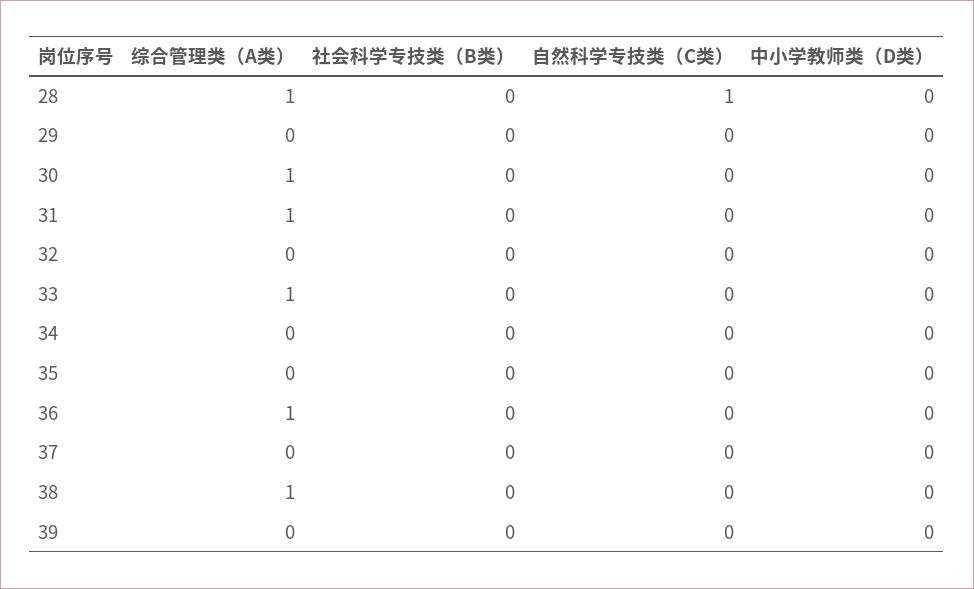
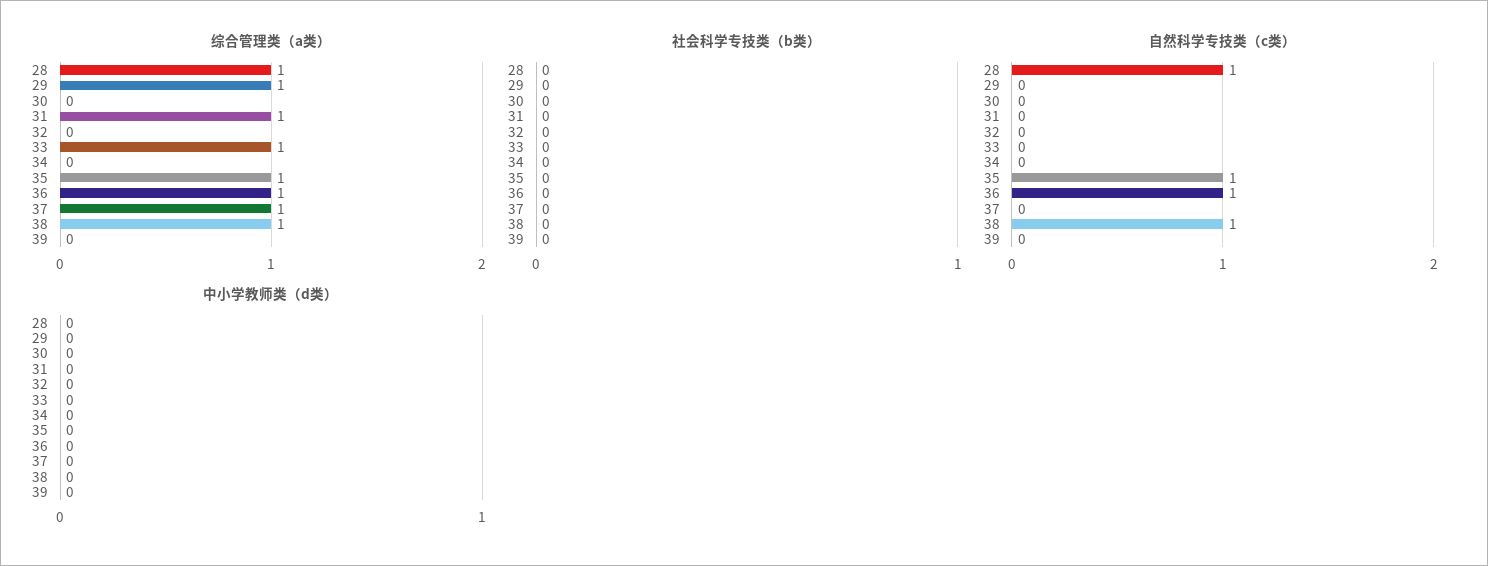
综合管理类（A类）, 29: 0 -> 1
综合管理类（A类）, 30: 1 -> 0
综合管理类（A类）, 35: 0 -> 1
自然科学专技类（C类）, 35: 0 -> 1
自然科学专技类（C类）, 36: 0 -> 1
综合管理类（A类）, 37: 0 -> 1
自然科学专技类（C类）, 38: 0 -> 1

